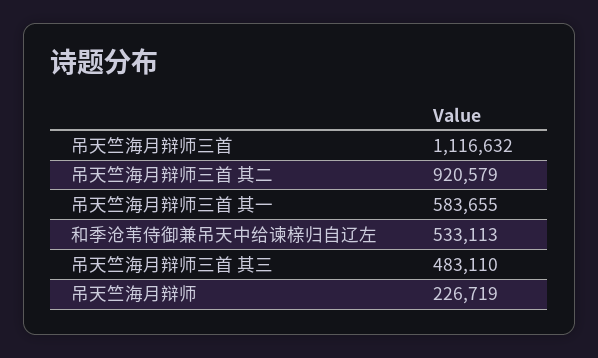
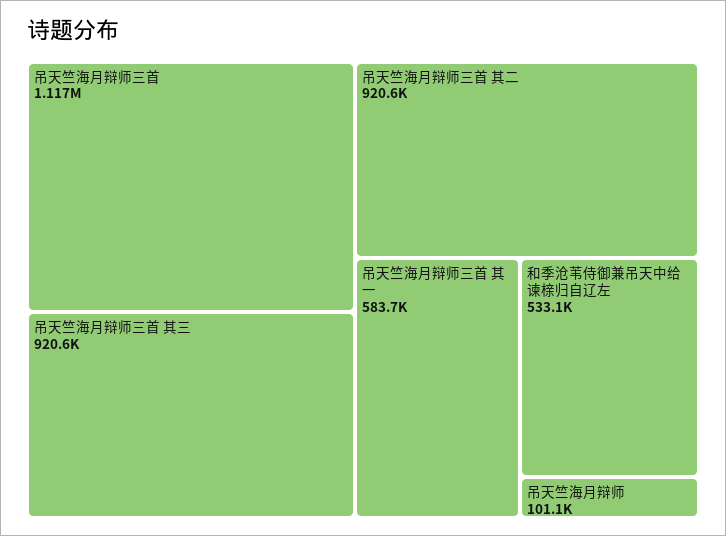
吊天竺海月辩师三首 其三: 483110 -> 920600
吊天竺海月辩师: 226719 -> 101100

